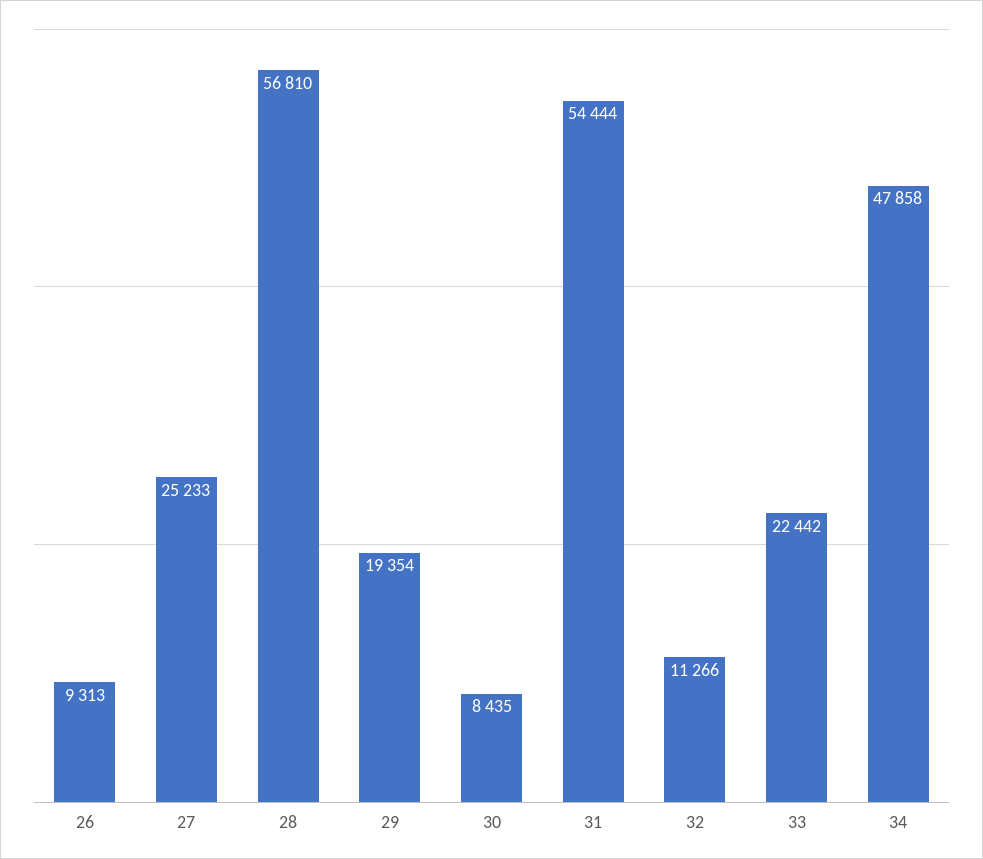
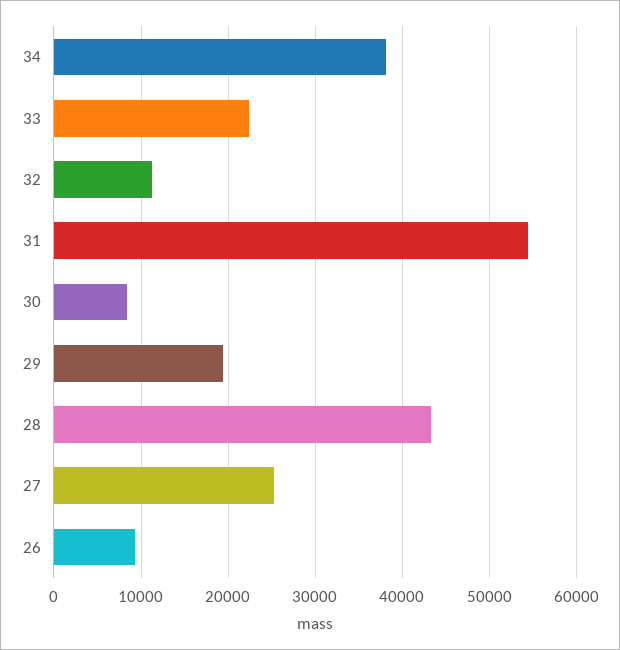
28: 56810 -> 43000
34: 47858 -> 38000

